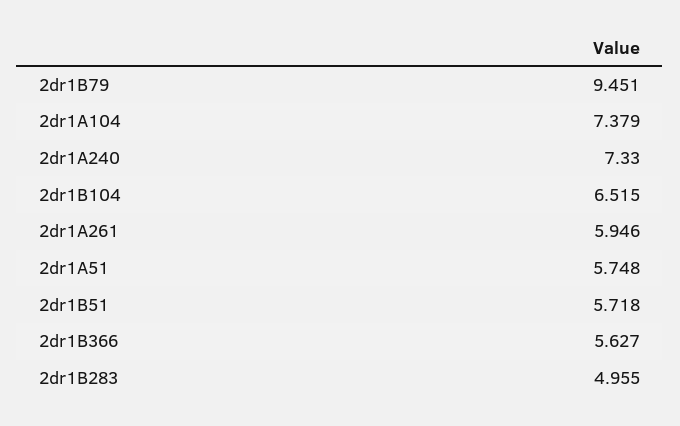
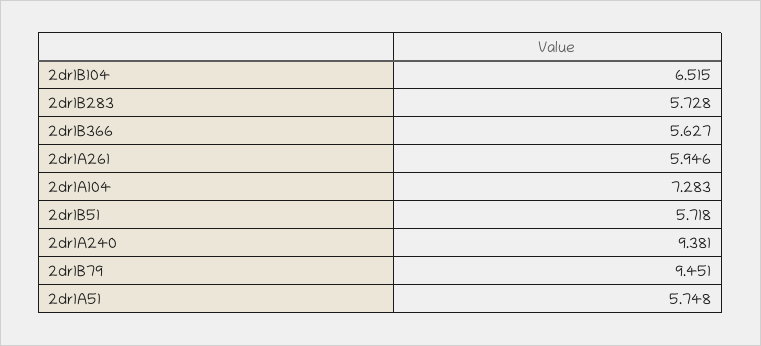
2dr1A104: 7.379 -> 7.283
2dr1A240: 7.33 -> 9.381
2dr1B283: 4.955 -> 5.728

